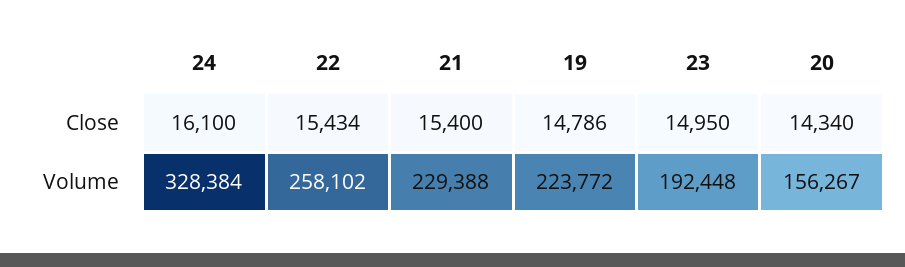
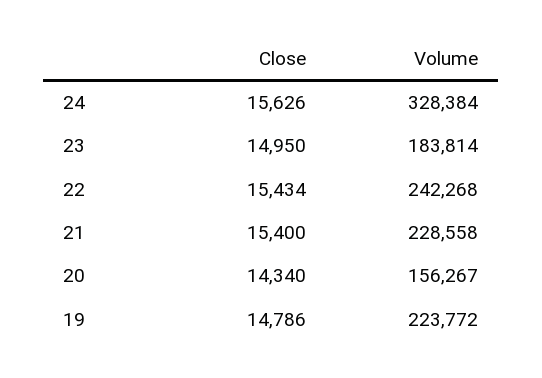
24, Close: 16100 -> 15626
22, Volume: 258102 -> 242268
21, Volume: 229388 -> 228558
23, Volume: 192448 -> 183814

